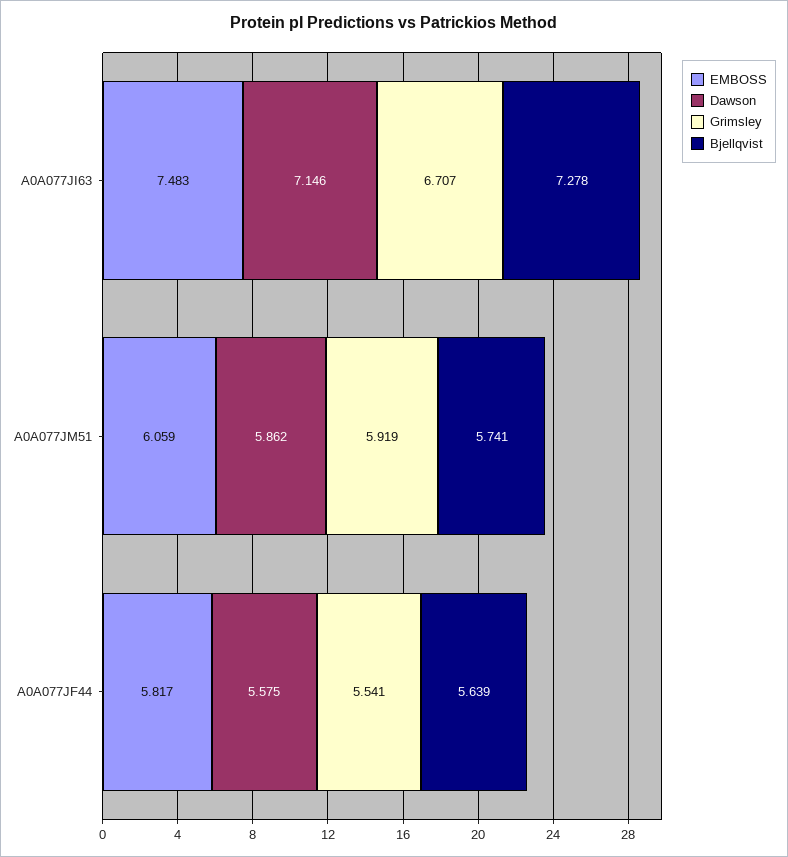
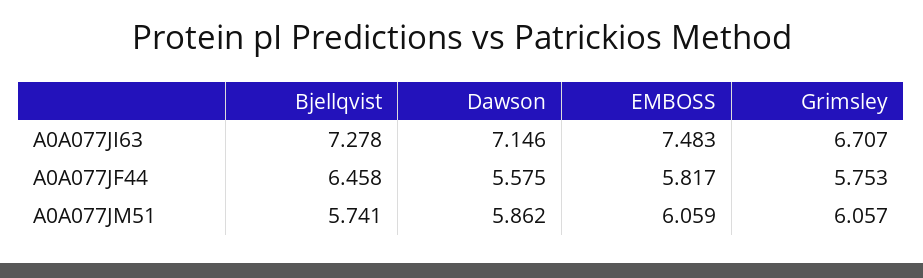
Grimsley, A0A077JM51: 5.919 -> 6.057
Grimsley, A0A077JF44: 5.541 -> 5.753
Bjellqvist, A0A077JF44: 5.639 -> 6.458

